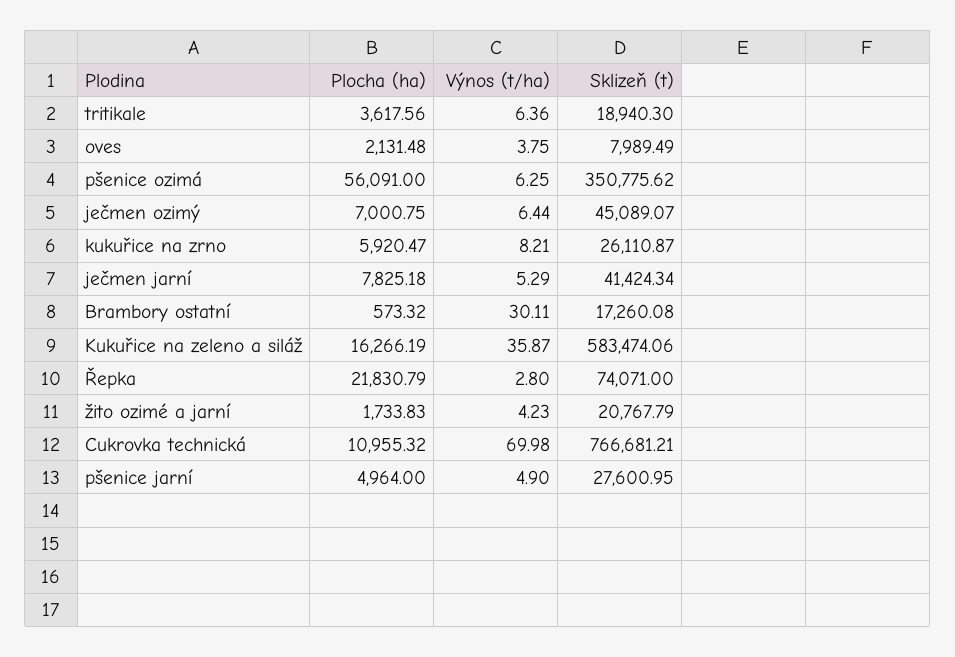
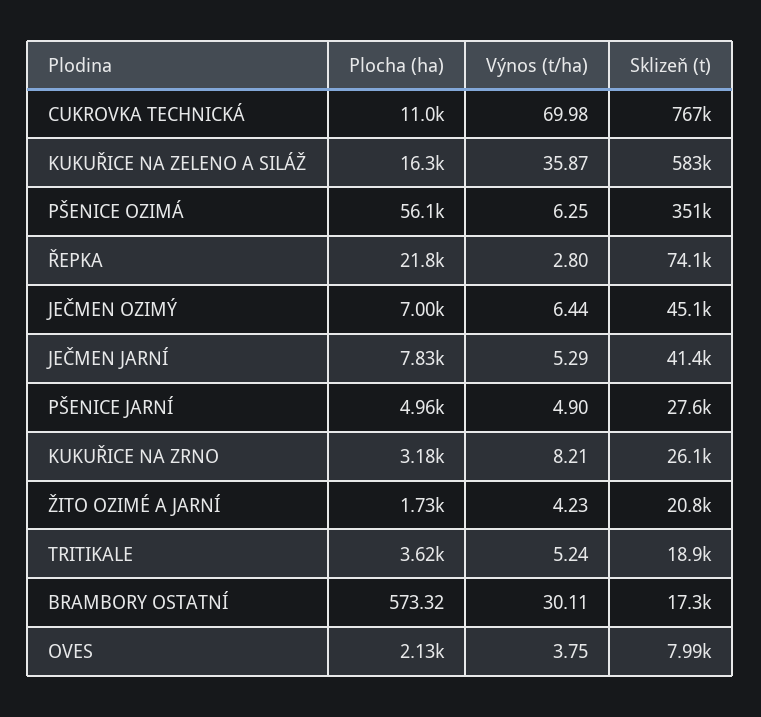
Výnos (t/ha), tritikale: 6.36 -> 5.24
Plocha (ha), kukuřice na zrno: 5920.47 -> 3180

